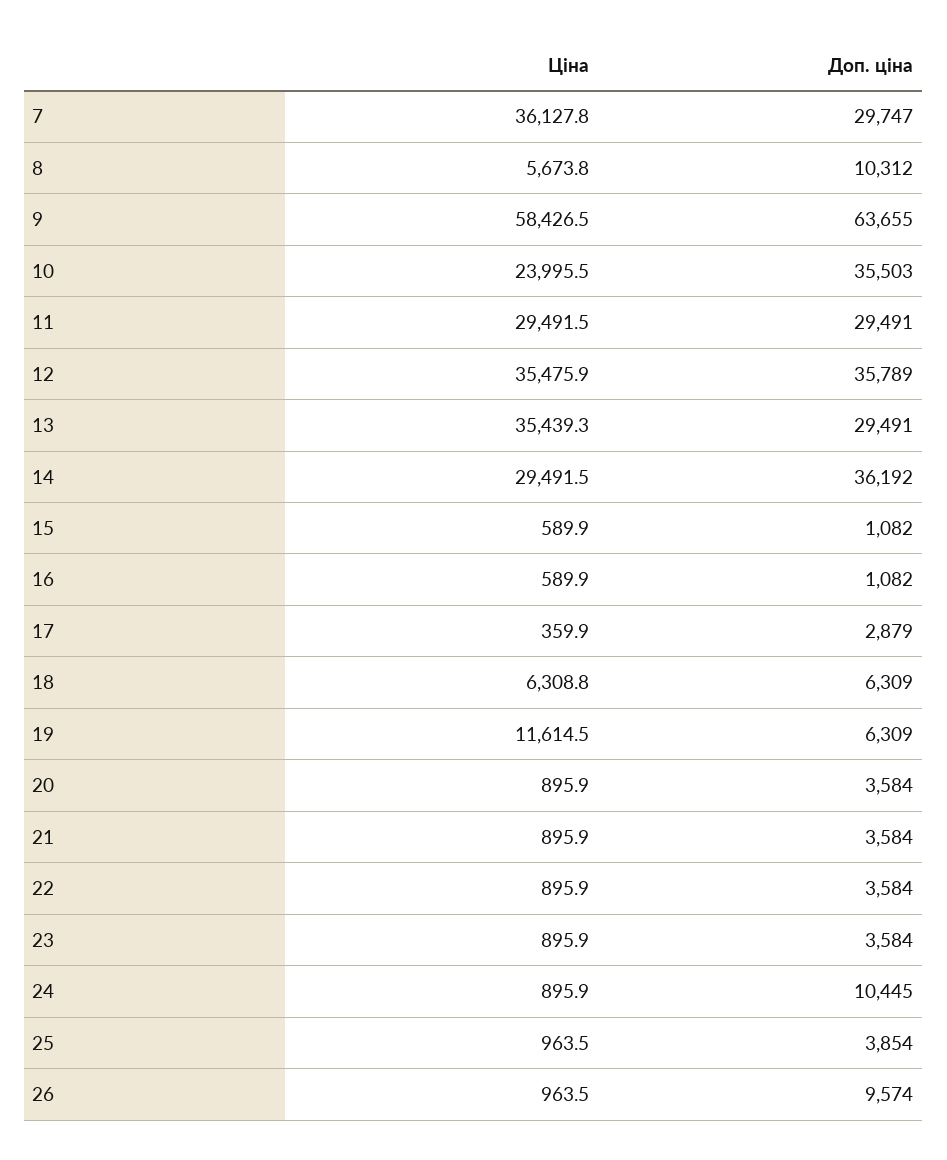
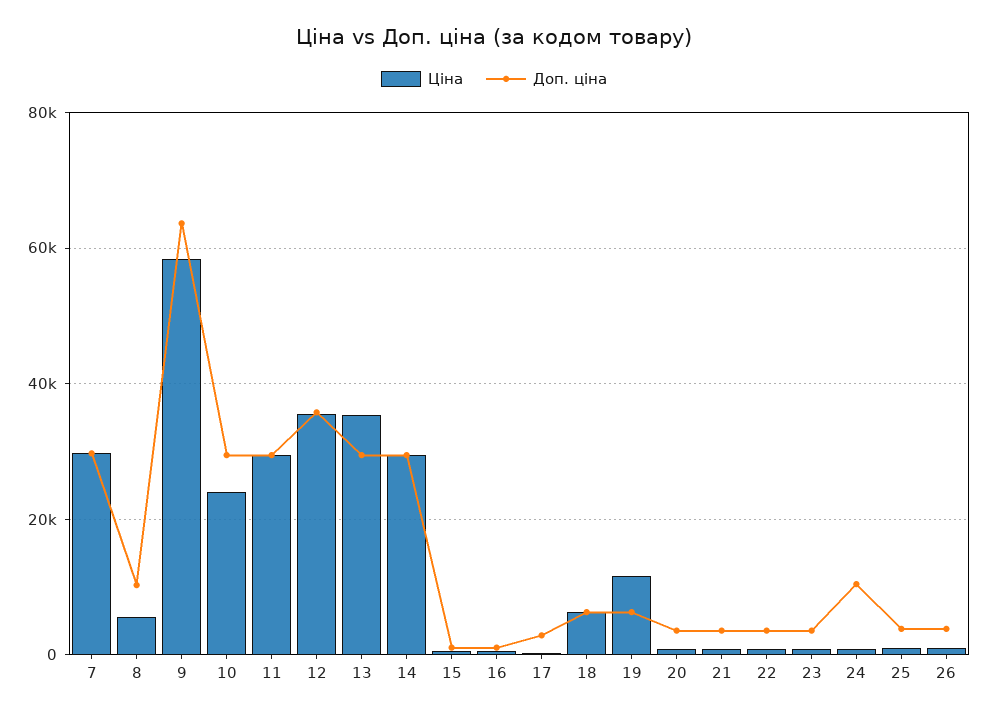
Ціна, 7: 36127.8 -> 30000
Доп. ціна, 10: 35503 -> 30000
Доп. ціна, 14: 36192 -> 30000
Доп. ціна, 26: 9574 -> 4000

